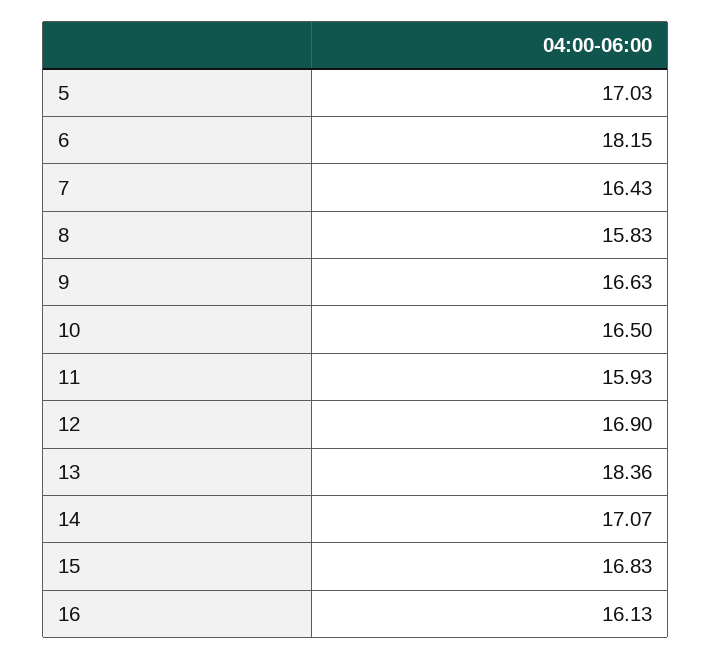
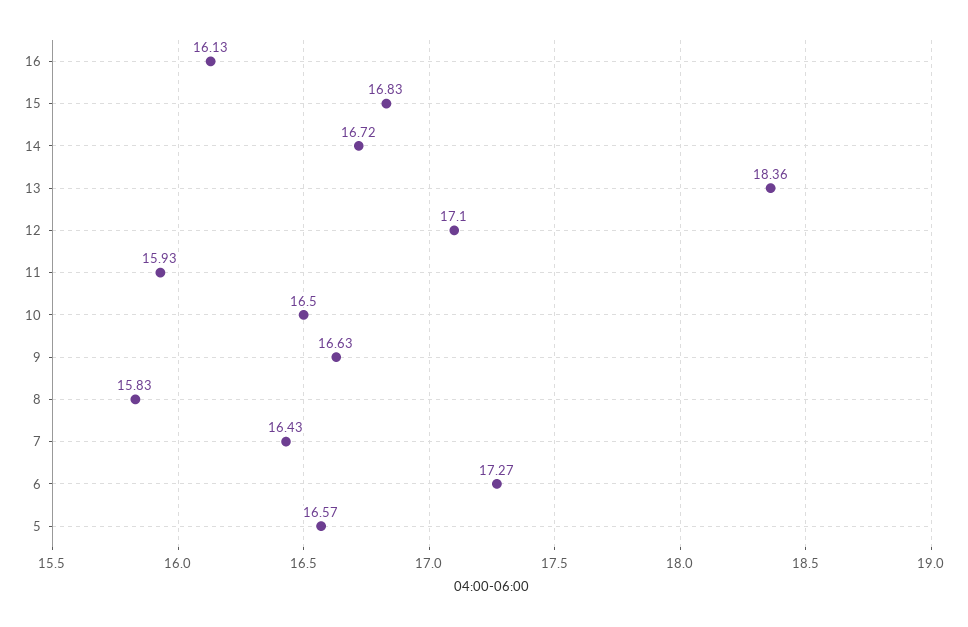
5: 17.03 -> 16.57
6: 18.15 -> 17.27
12: 16.9 -> 17.1
14: 17.07 -> 16.72

